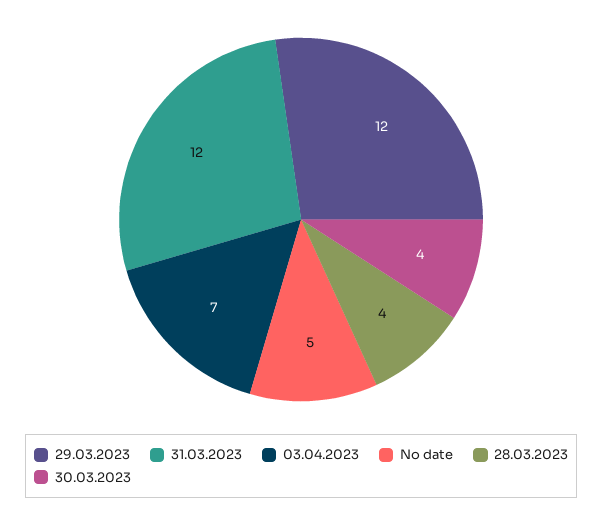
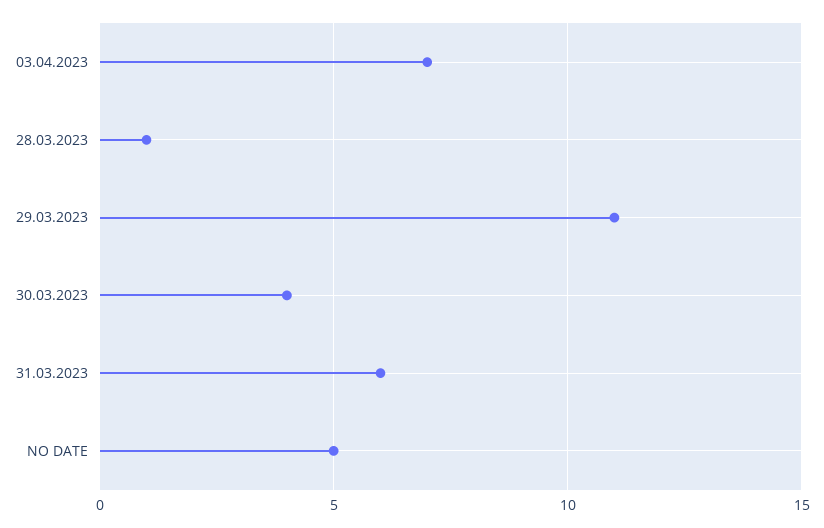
29.03.2023: 12 -> 11
31.03.2023: 12 -> 6
28.03.2023: 4 -> 1

